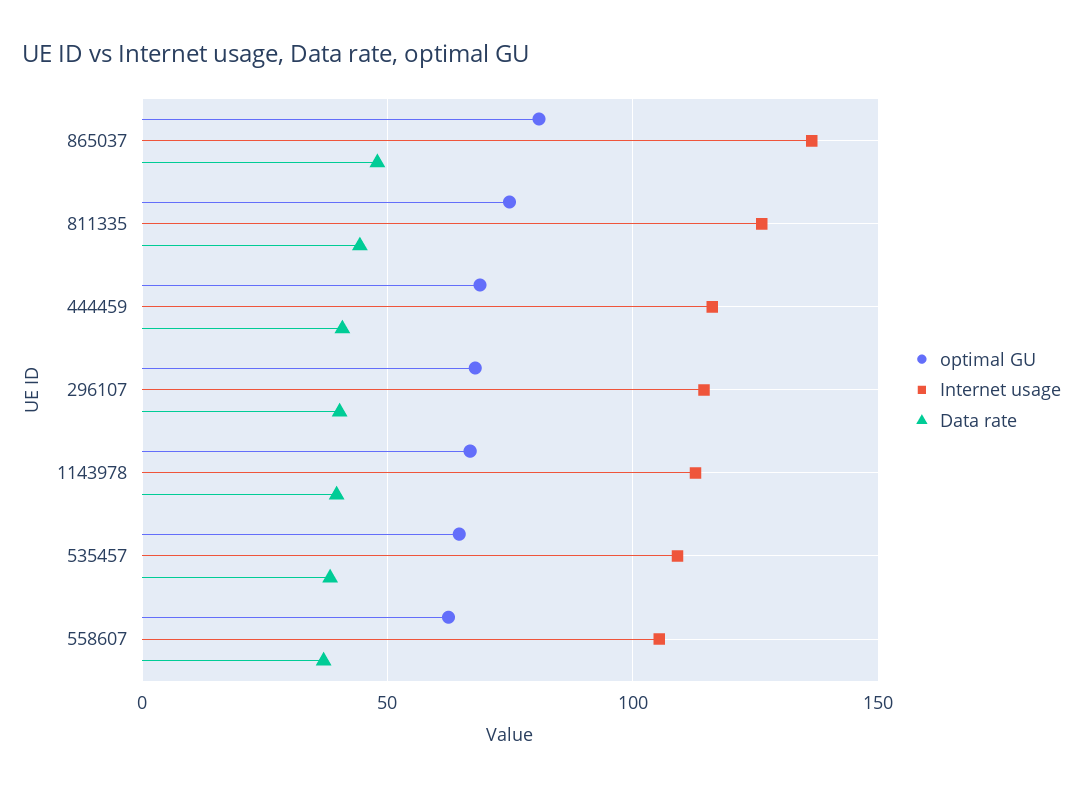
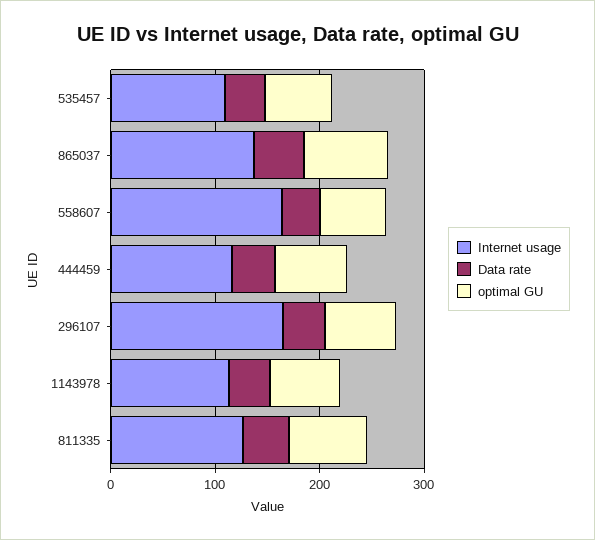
Internet usage, 296107: 115 -> 160
Internet usage, 558607: 105 -> 160

